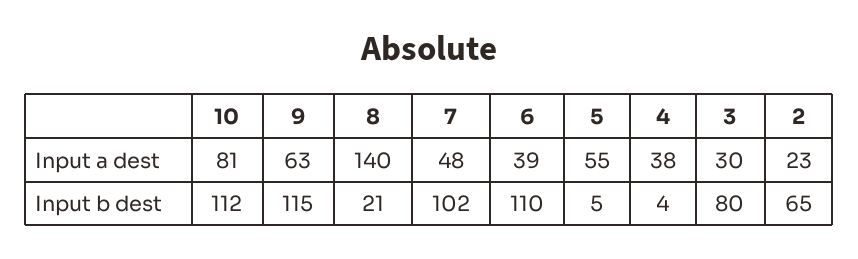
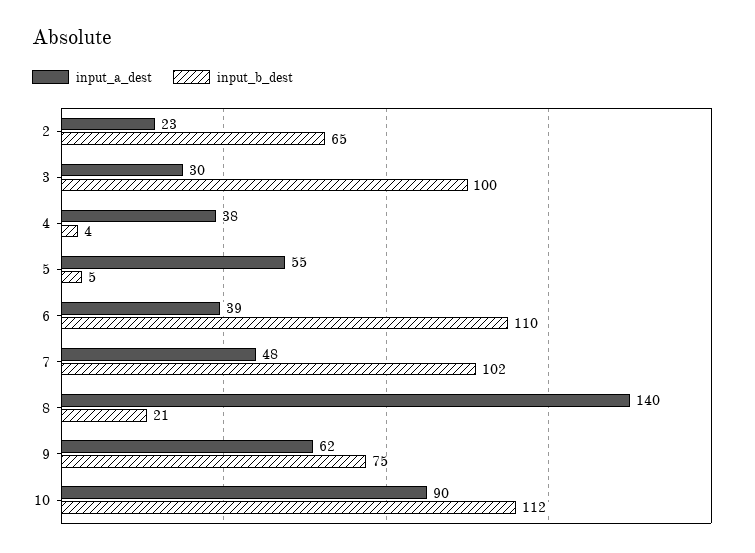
Input a dest, 10: 81 -> 90
Input a dest, 9: 63 -> 62
Input b dest, 9: 115 -> 75
Input b dest, 3: 80 -> 100

